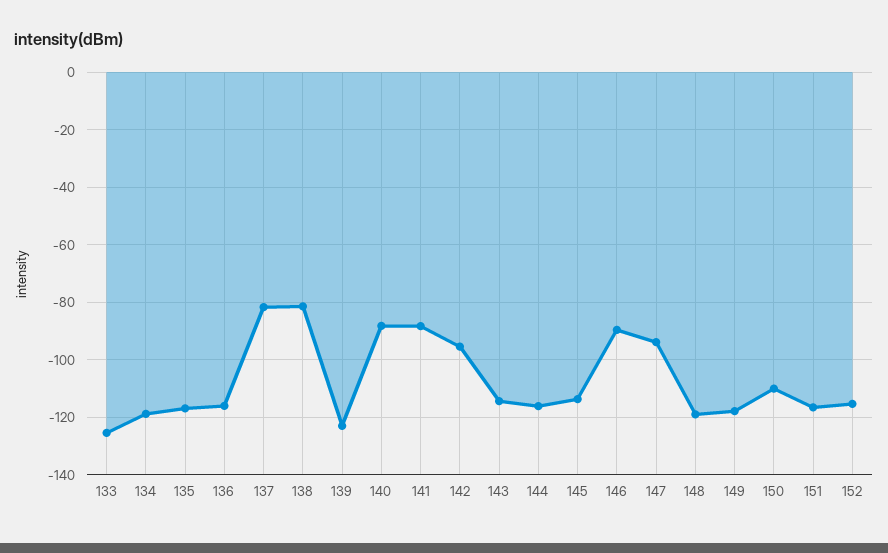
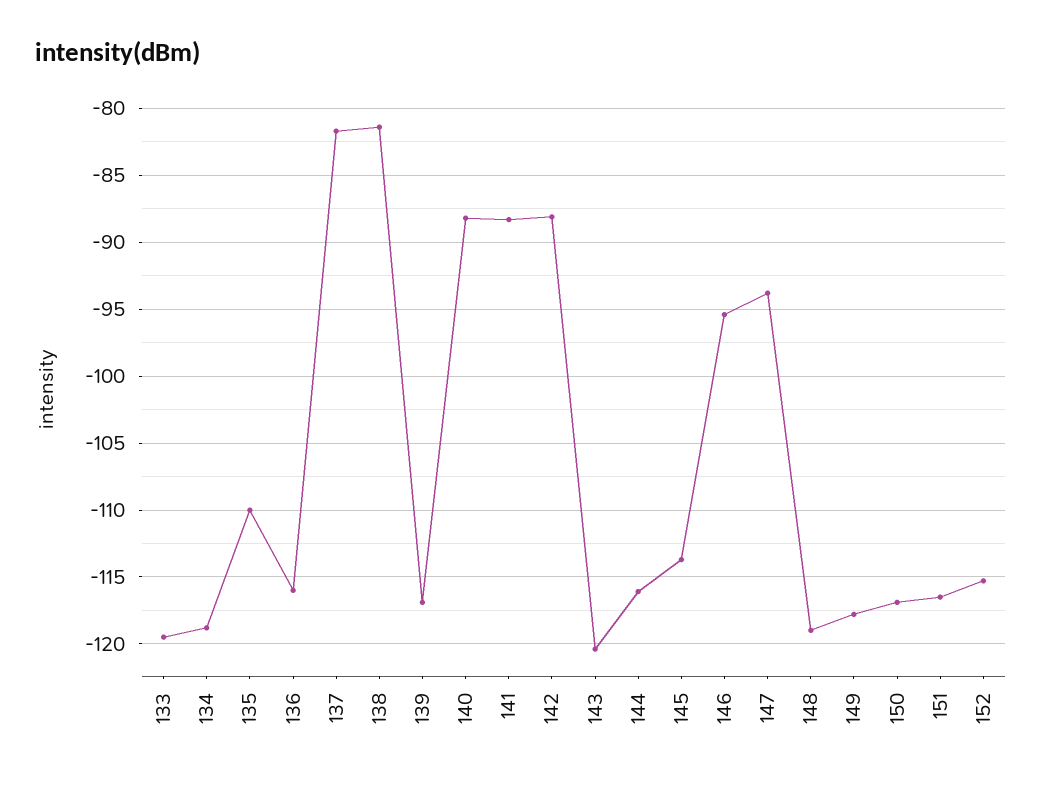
133: -125 -> -119.5
135: -117.5 -> -110
139: -122.5 -> -117
142: -95 -> -88
143: -115 -> -120.5
146: -90 -> -95.5
150: -110 -> -117

